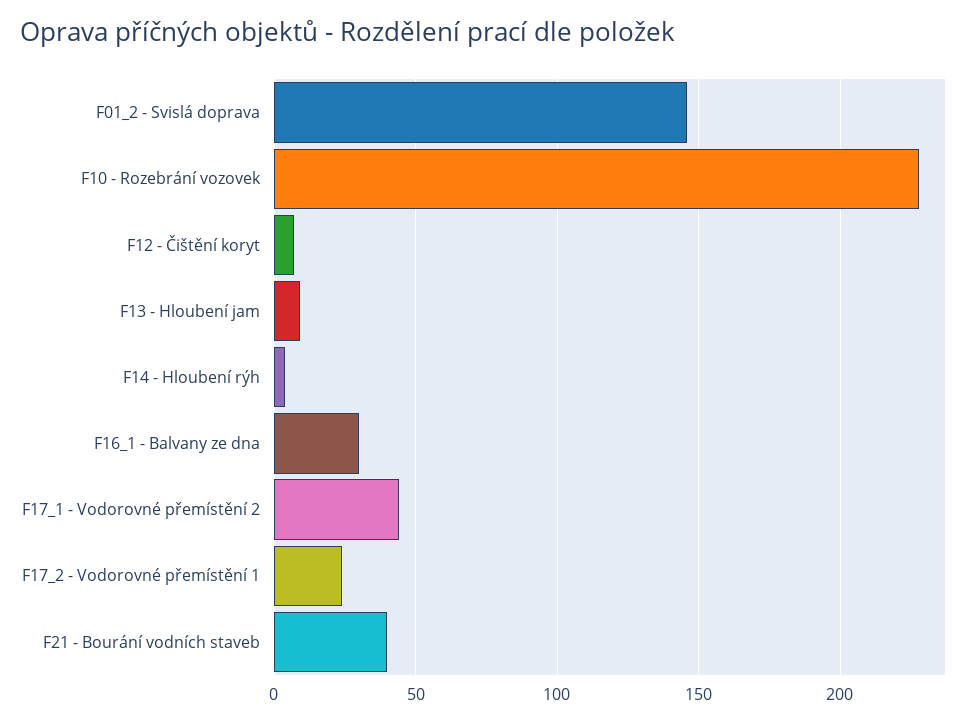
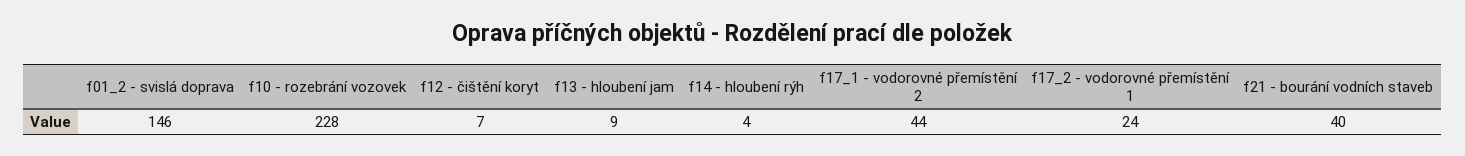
F16_1 - Balvany ze dna: 30 -> none

